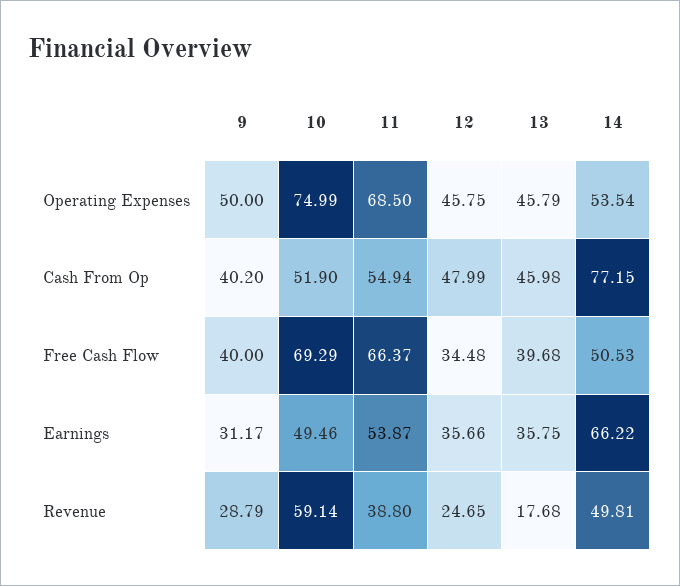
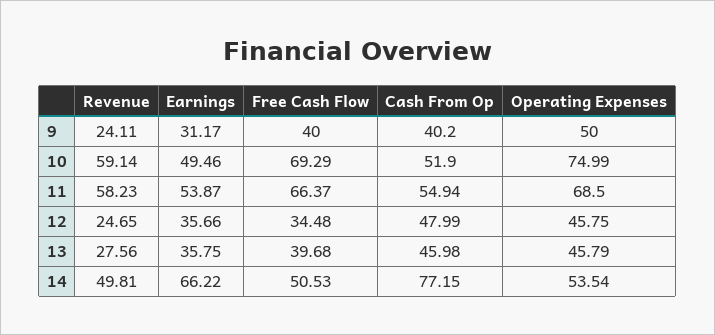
9, Revenue: 28.79 -> 24.11
11, Revenue: 38.8 -> 58.23
13, Revenue: 17.68 -> 27.56

